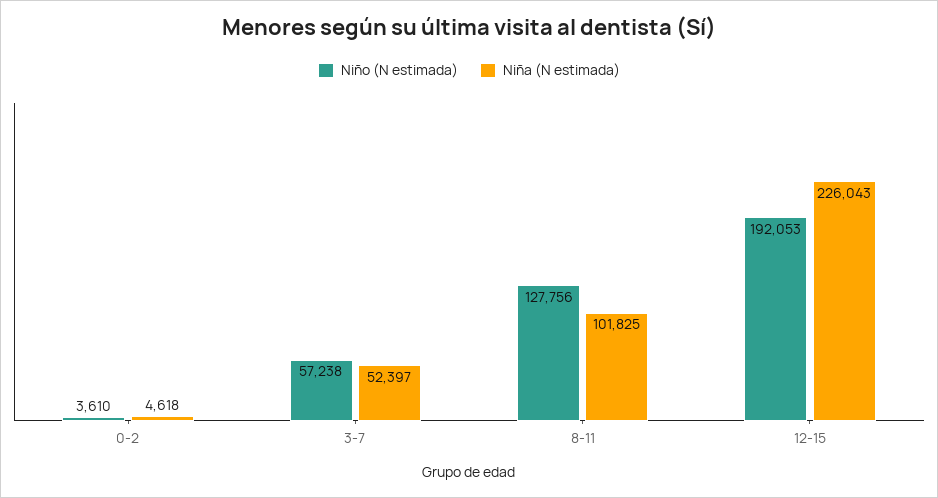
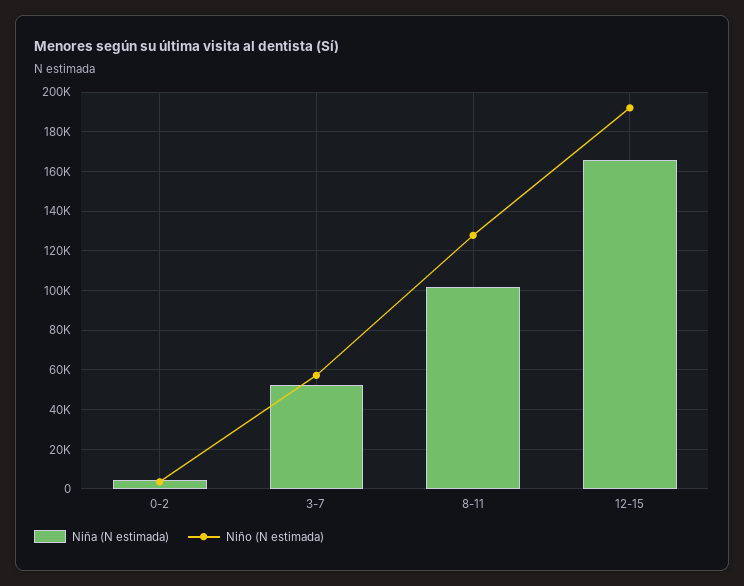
Niña (N estimada), 12-15: 226043 -> 165000

